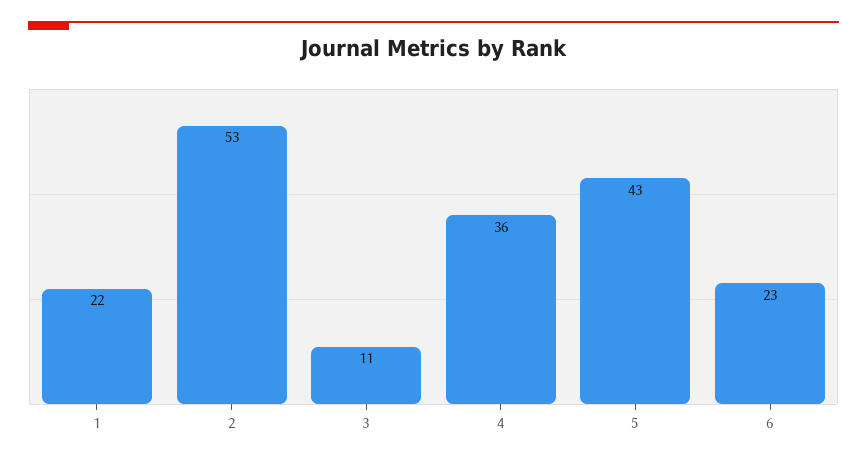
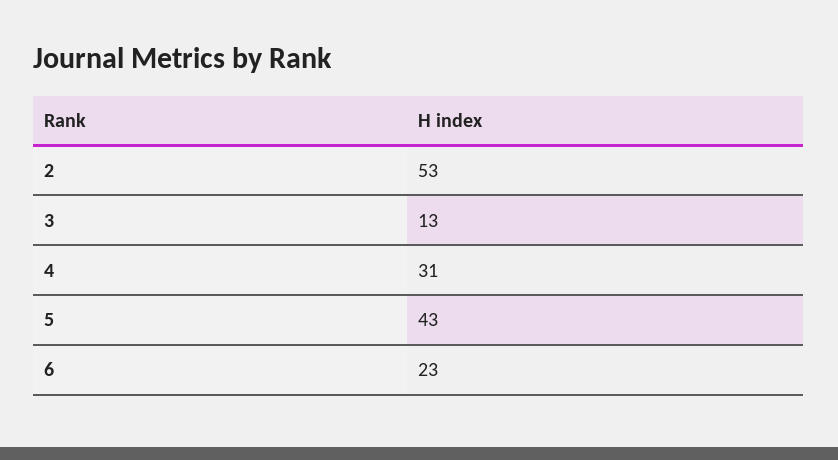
1: 22 -> none
3: 11 -> 13
4: 36 -> 31

